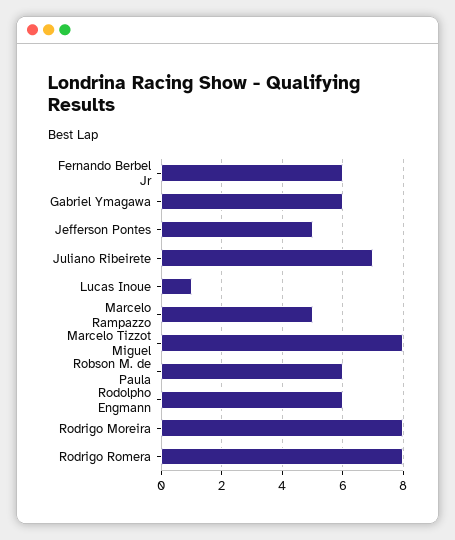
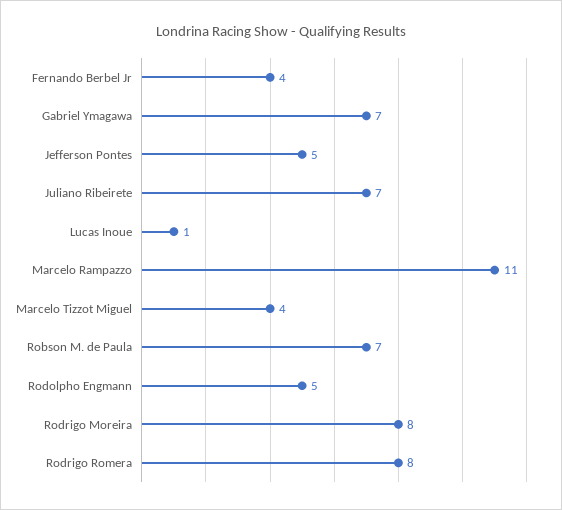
Fernando Berbel Jr: 6 -> 4
Gabriel Ymagawa: 6 -> 7
Marcelo Rampazzo: 5 -> 11
Marcelo Tizzot Miguel: 8 -> 4
Robson M. de Paula: 6 -> 7
Rodolpho Engmann: 6 -> 5

